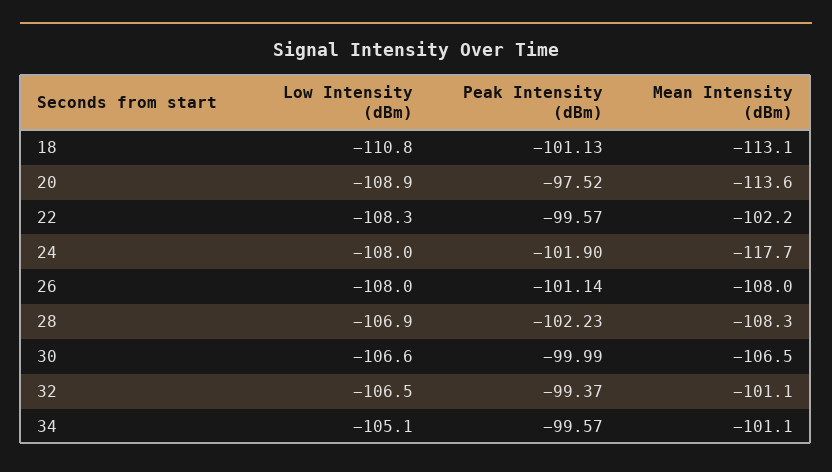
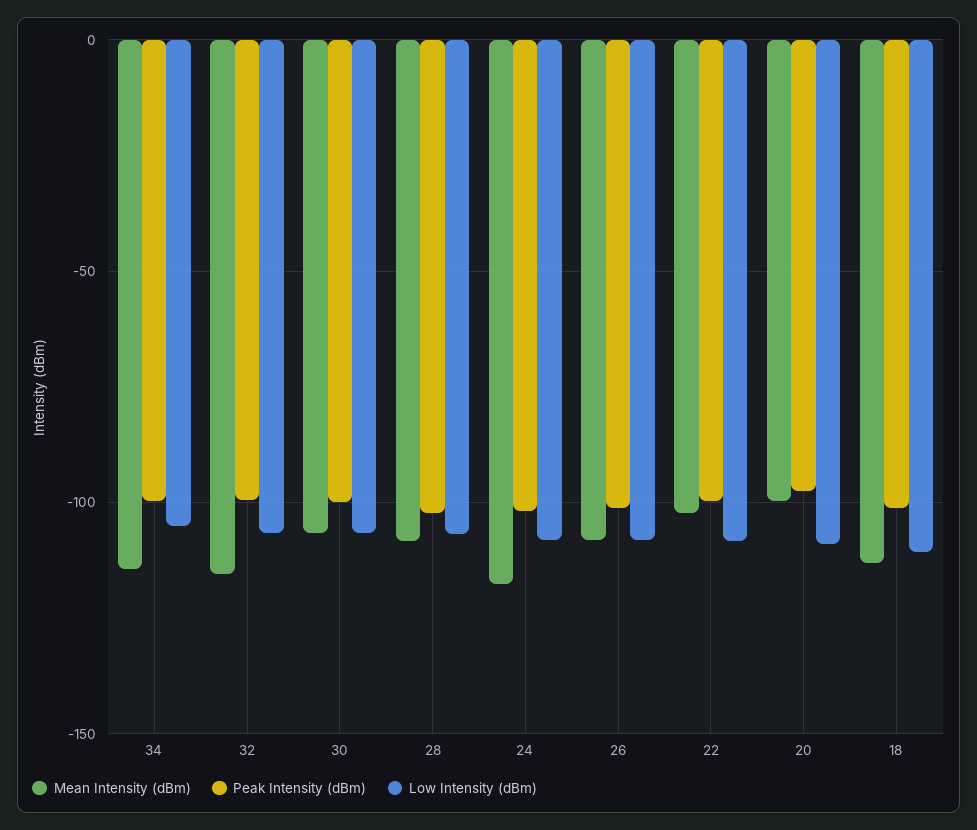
Mean Intensity (dBm), 20: -113.6 -> -100
Mean Intensity (dBm), 32: -101.1 -> -115
Mean Intensity (dBm), 34: -101.1 -> -115

